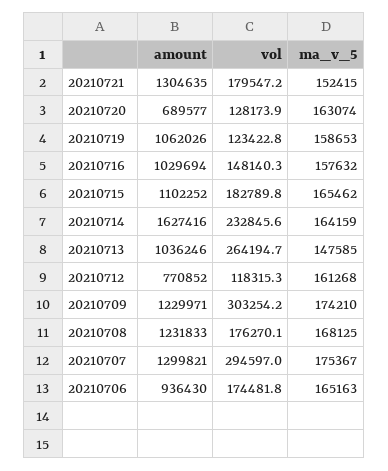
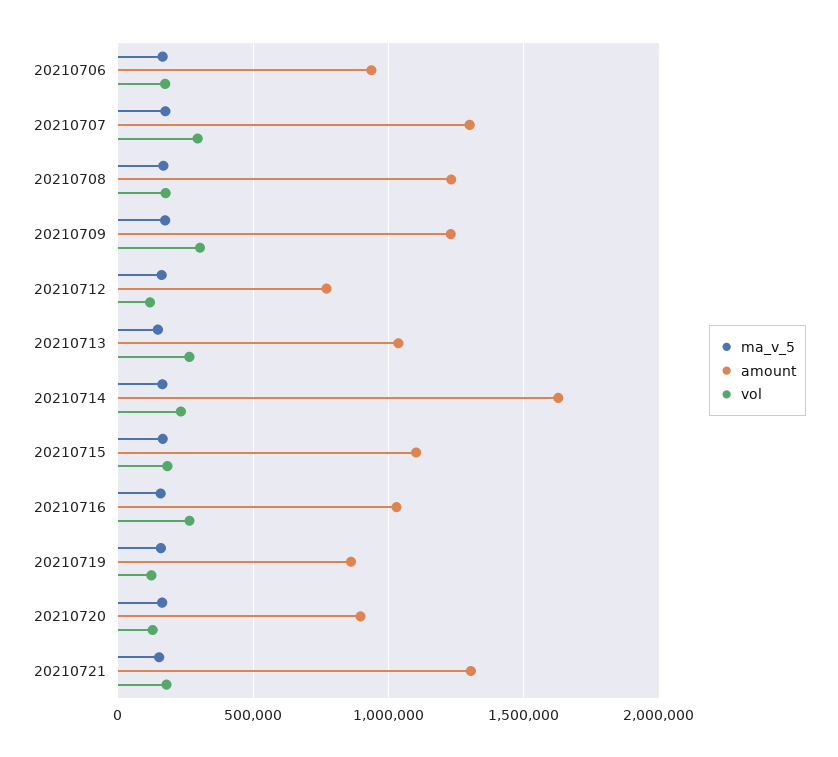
amount, 20210720: 689577 -> 900000
amount, 20210719: 1062026 -> 850000
vol, 20210716: 148140.3 -> 250000

